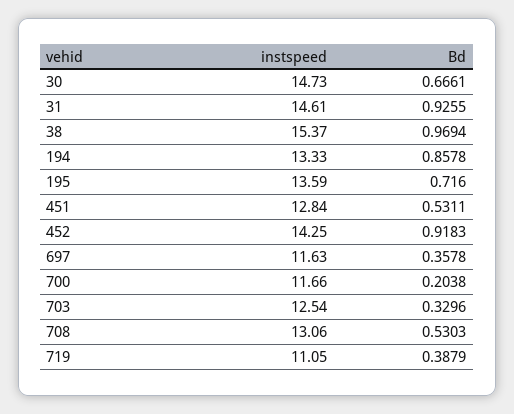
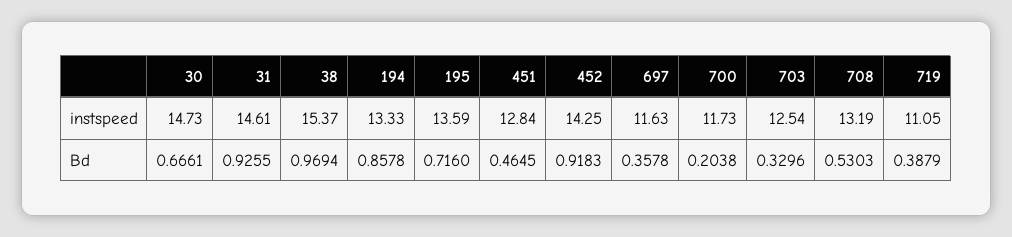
Bd, 451: 0.5311 -> 0.4645
instspeed, 700: 11.66 -> 11.73
instspeed, 708: 13.06 -> 13.19

